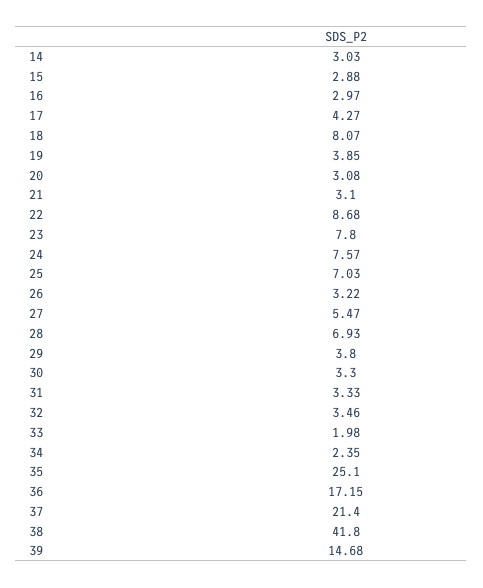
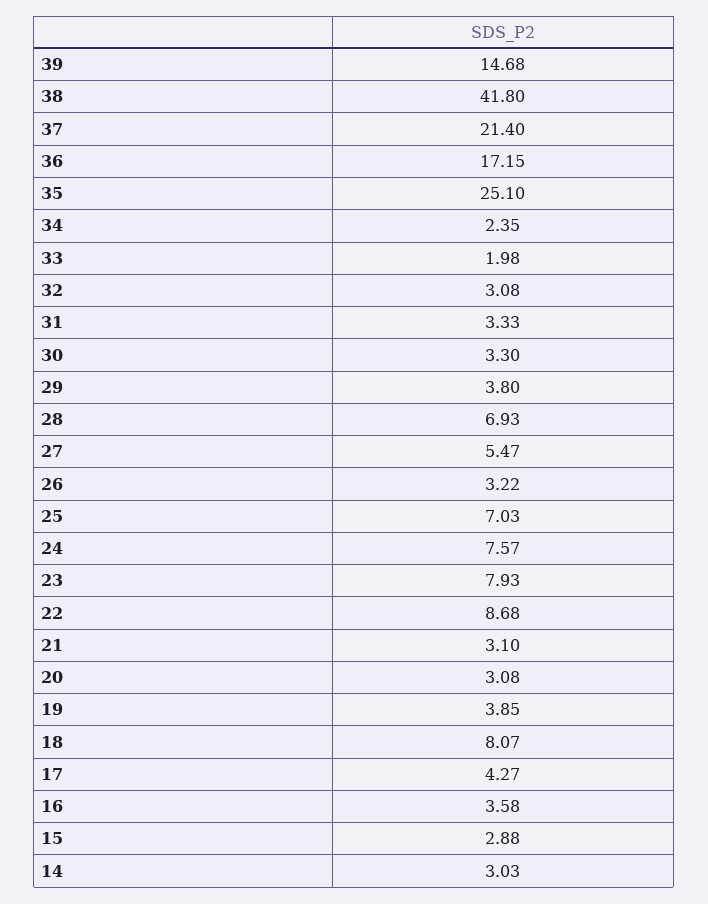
16: 2.97 -> 3.58
23: 7.8 -> 7.93
32: 3.46 -> 3.08

